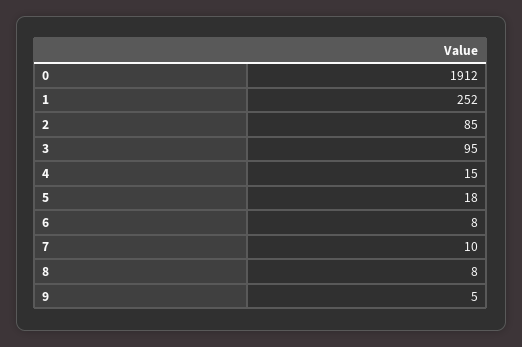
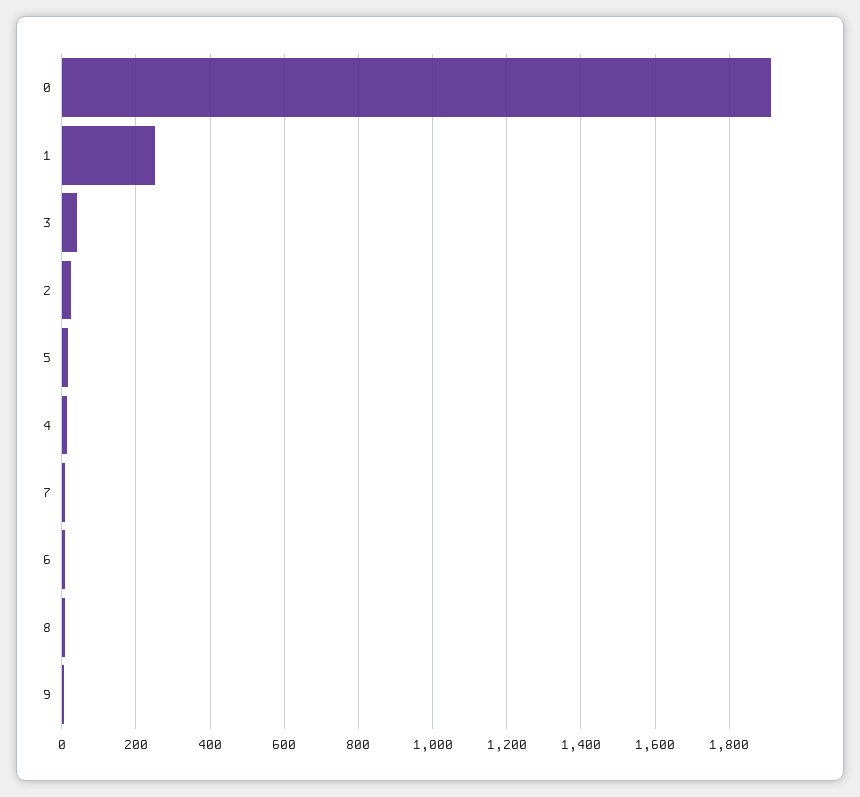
2: 85 -> 20
3: 95 -> 40

